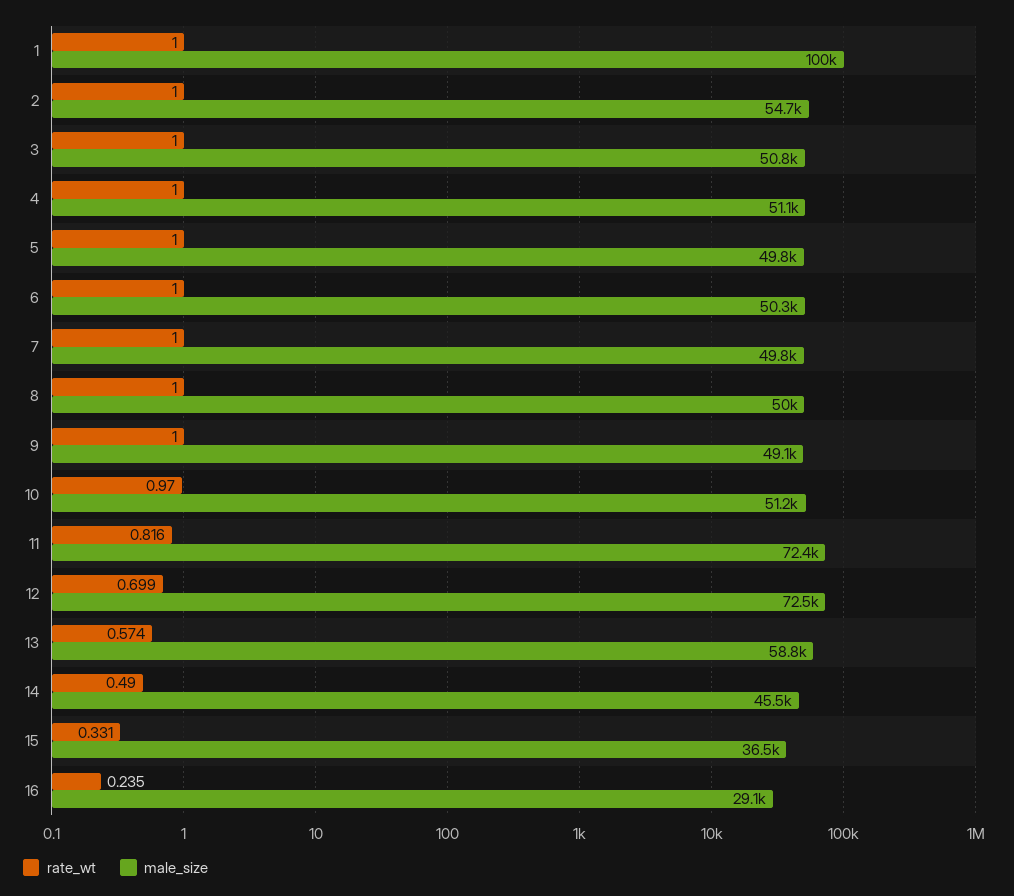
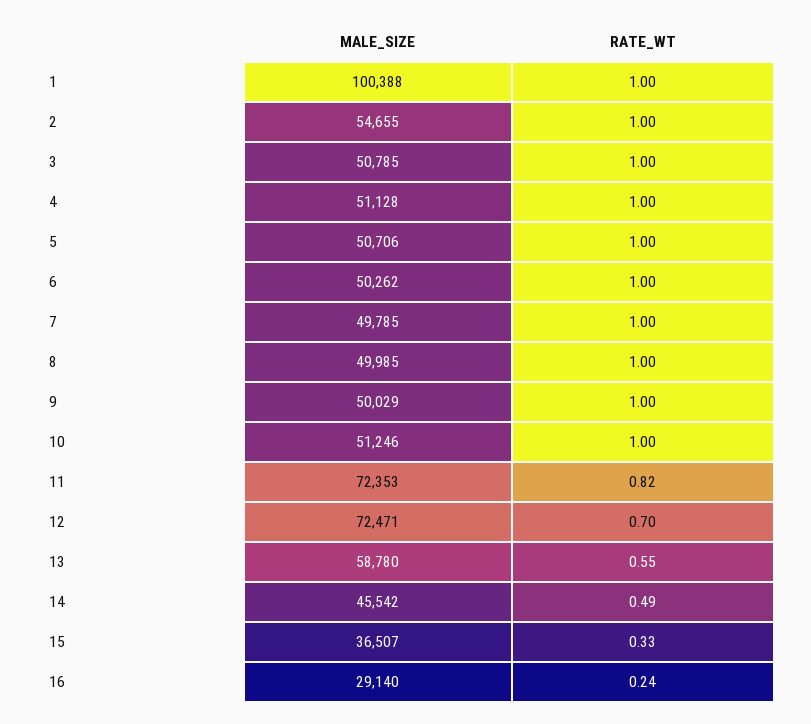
male_size, 5: 49800 -> 50706
male_size, 9: 49100 -> 50029
rate_wt, 10: 0.97 -> 1
rate_wt, 13: 0.574 -> 0.55

